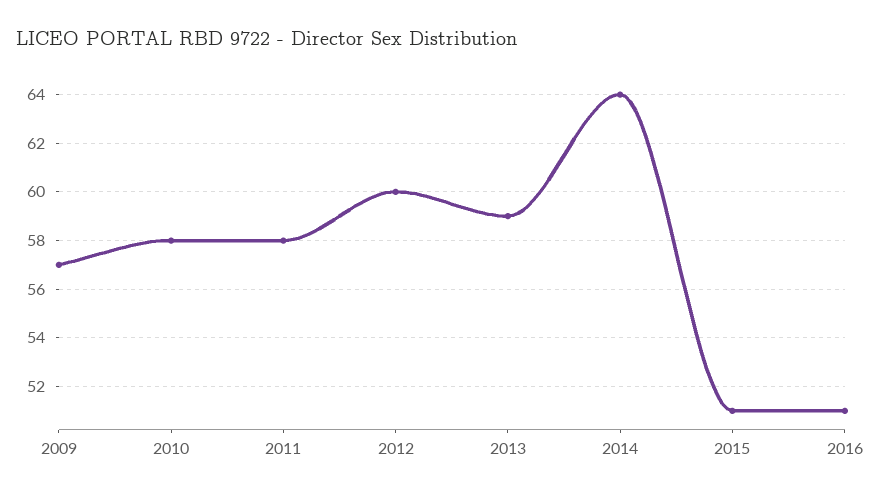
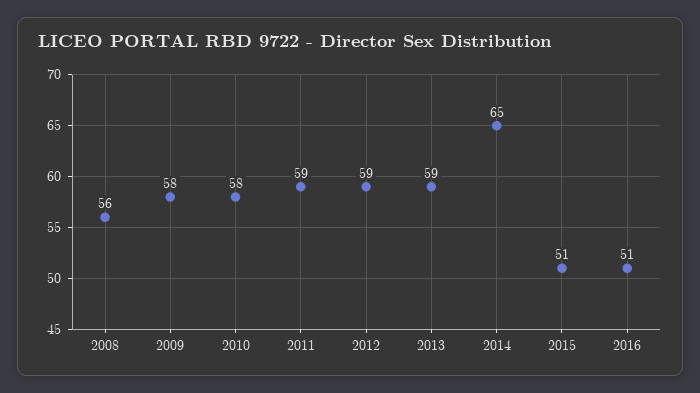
2009: 57 -> 58
2011: 58 -> 59
2012: 60 -> 59
2014: 64 -> 65
2008: none -> 56

